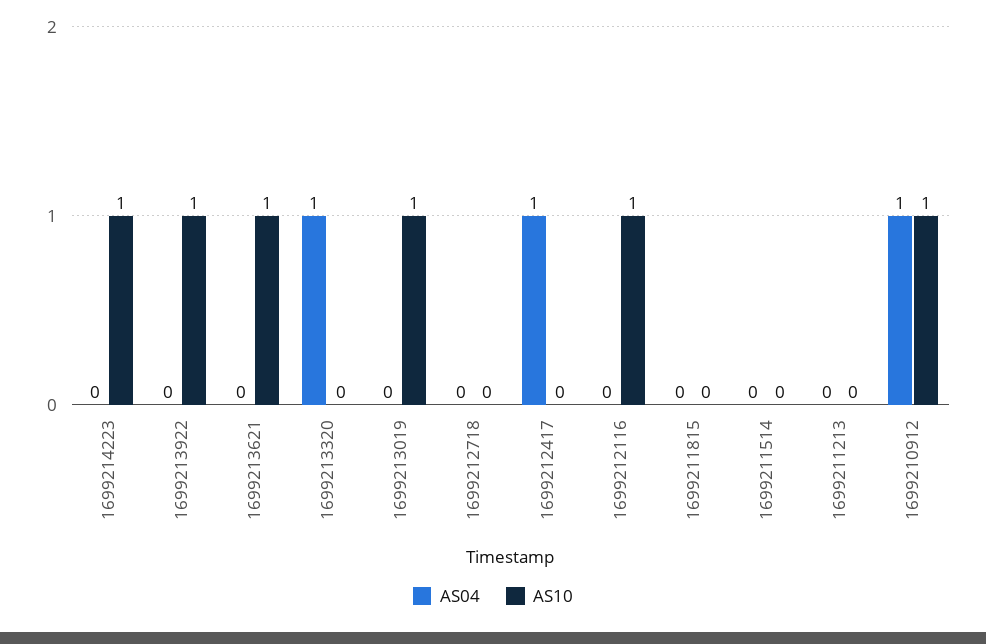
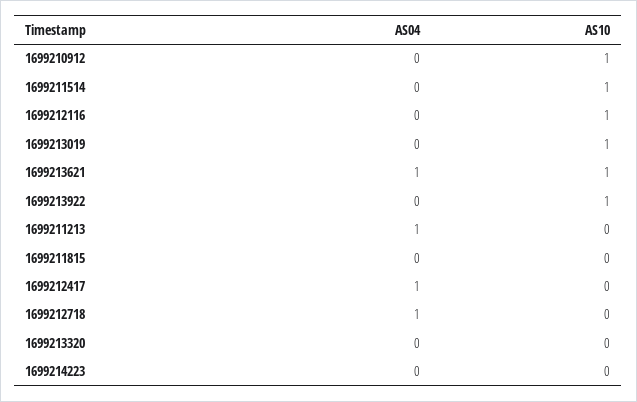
AS10, 1699214223: 1 -> 0
AS04, 1699213621: 0 -> 1
AS04, 1699213320: 1 -> 0
AS04, 1699212718: 0 -> 1
AS10, 1699211514: 0 -> 1
AS04, 1699211213: 0 -> 1
AS04, 1699210912: 1 -> 0

